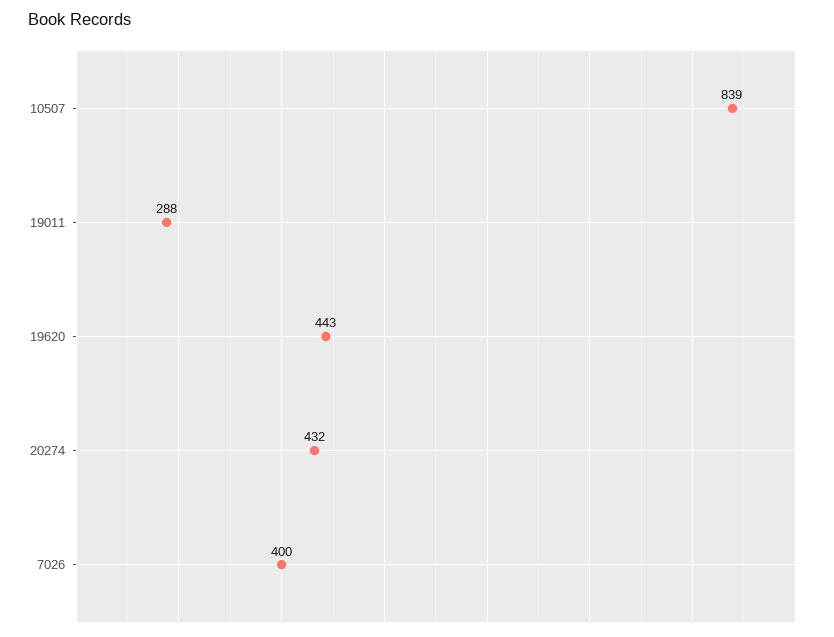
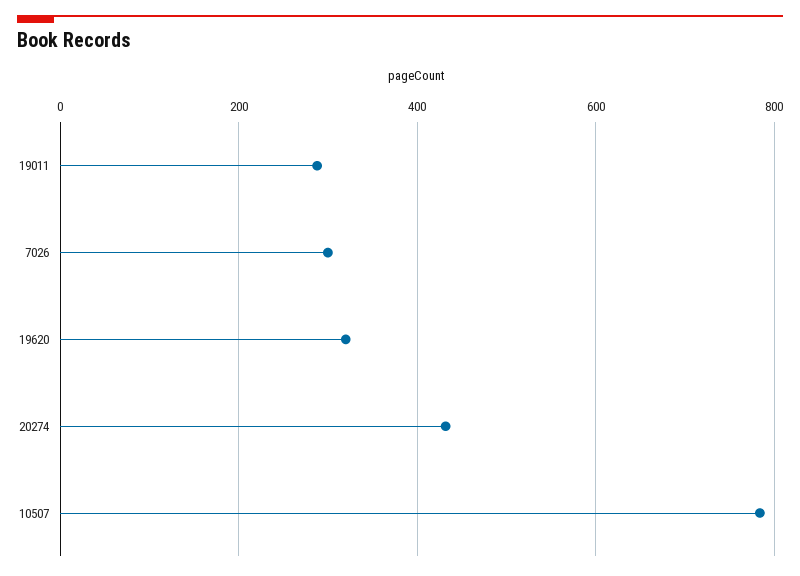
10507: 839 -> 780
19620: 443 -> 320
7026: 400 -> 300

